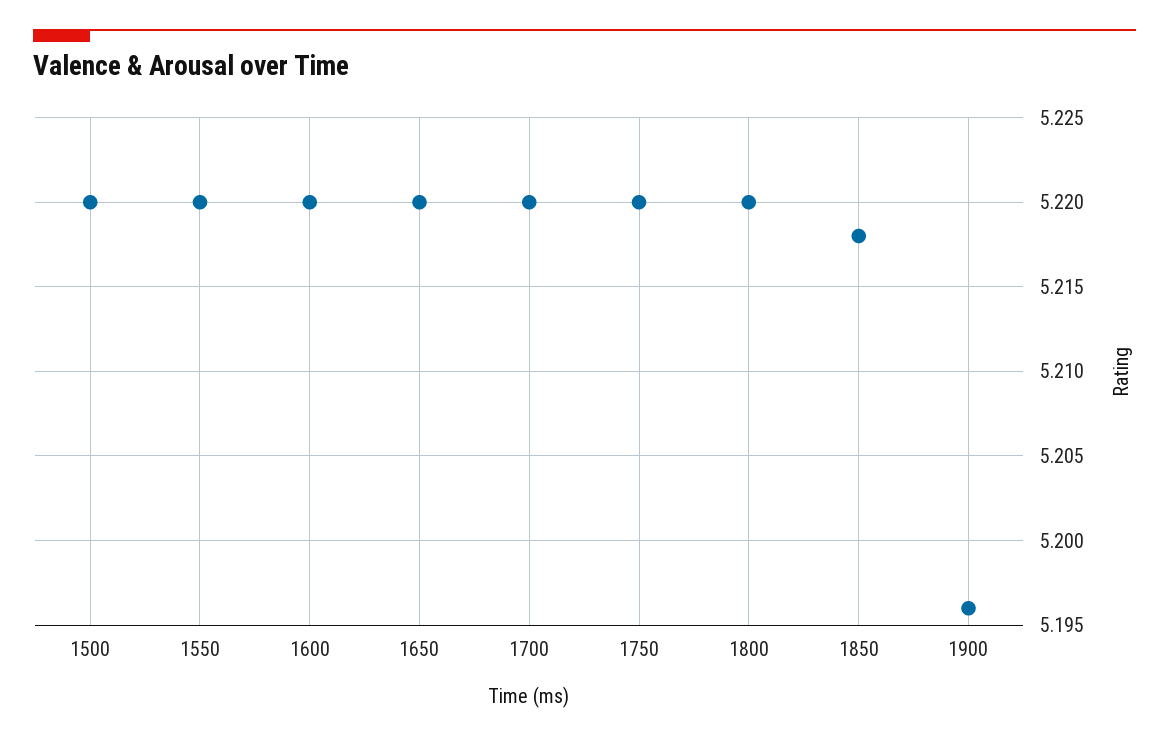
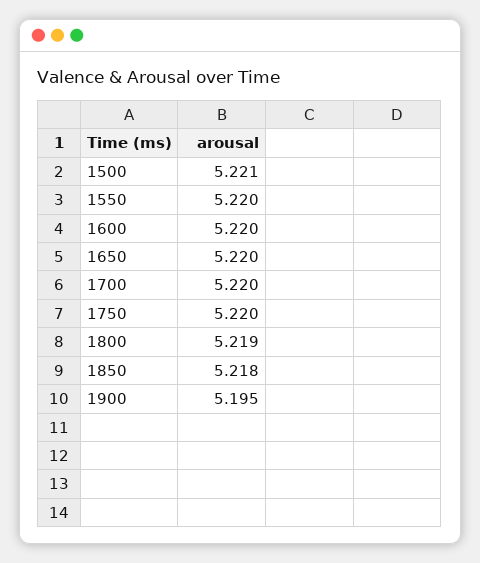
1500: 5.22 -> 5.221
1800: 5.22 -> 5.219
1900: 5.196 -> 5.195

